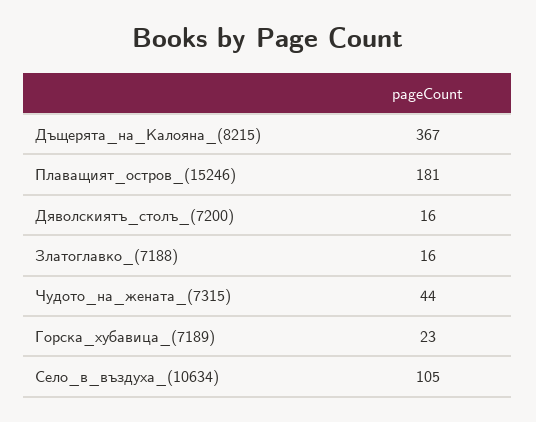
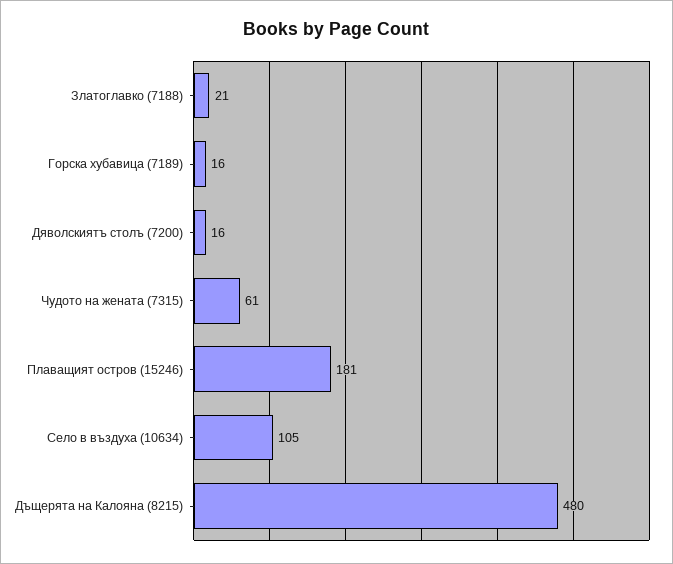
Дъщерята_на_Калояна_(8215): 367 -> 480
Златоглавко_(7188): 16 -> 21
Чудото_на_жената_(7315): 44 -> 61
Горска_хубавица_(7189): 23 -> 16

